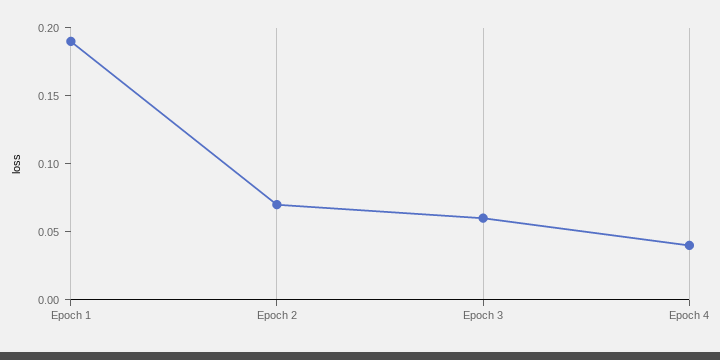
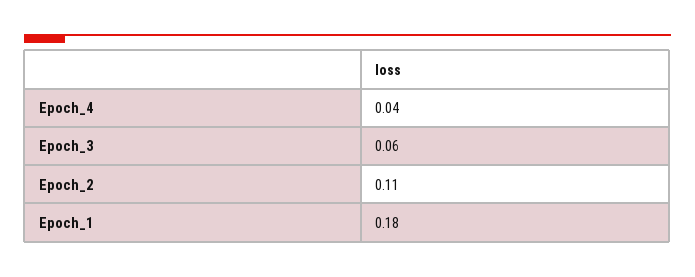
Epoch 1: 0.19 -> 0.18
Epoch 2: 0.07 -> 0.11

